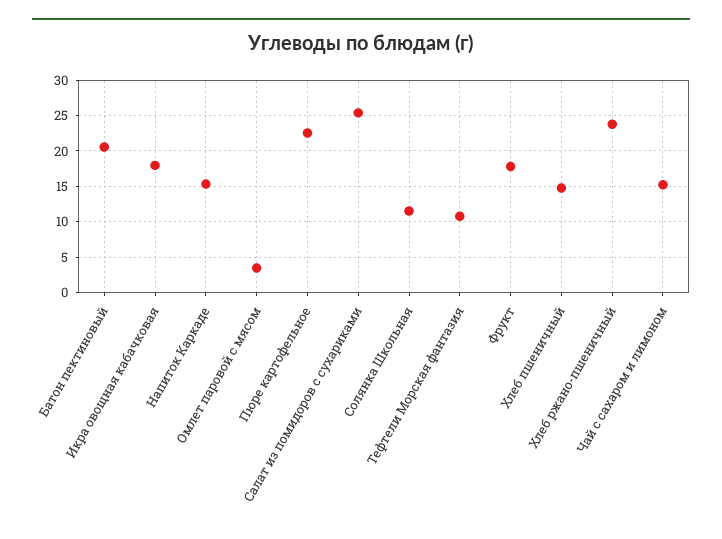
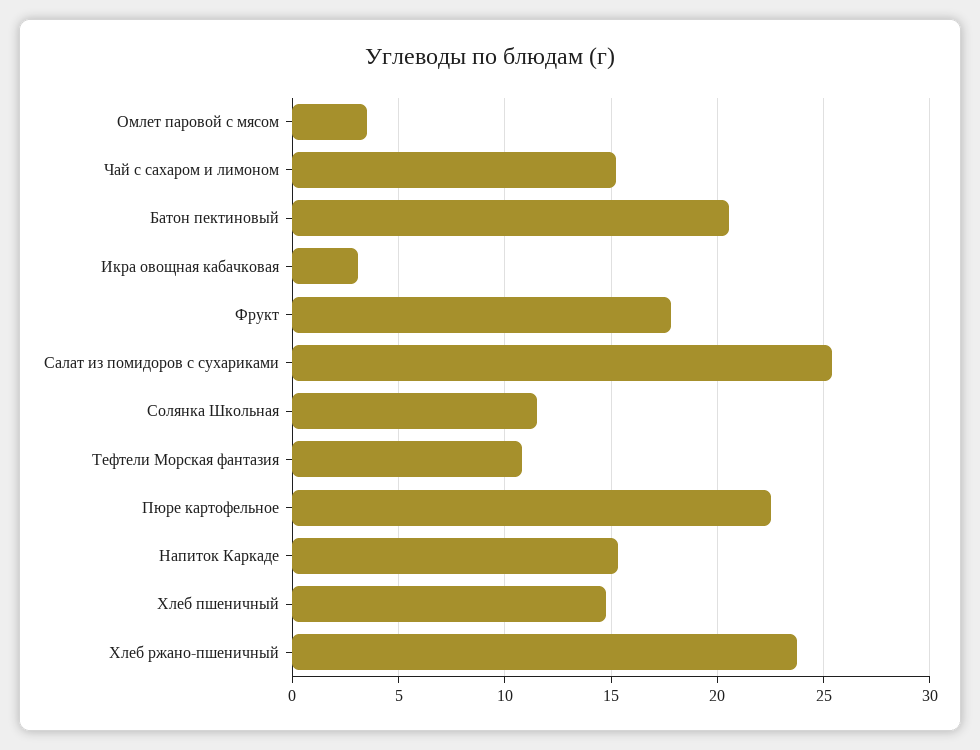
Икра овощная кабачковая: 18 -> 3

